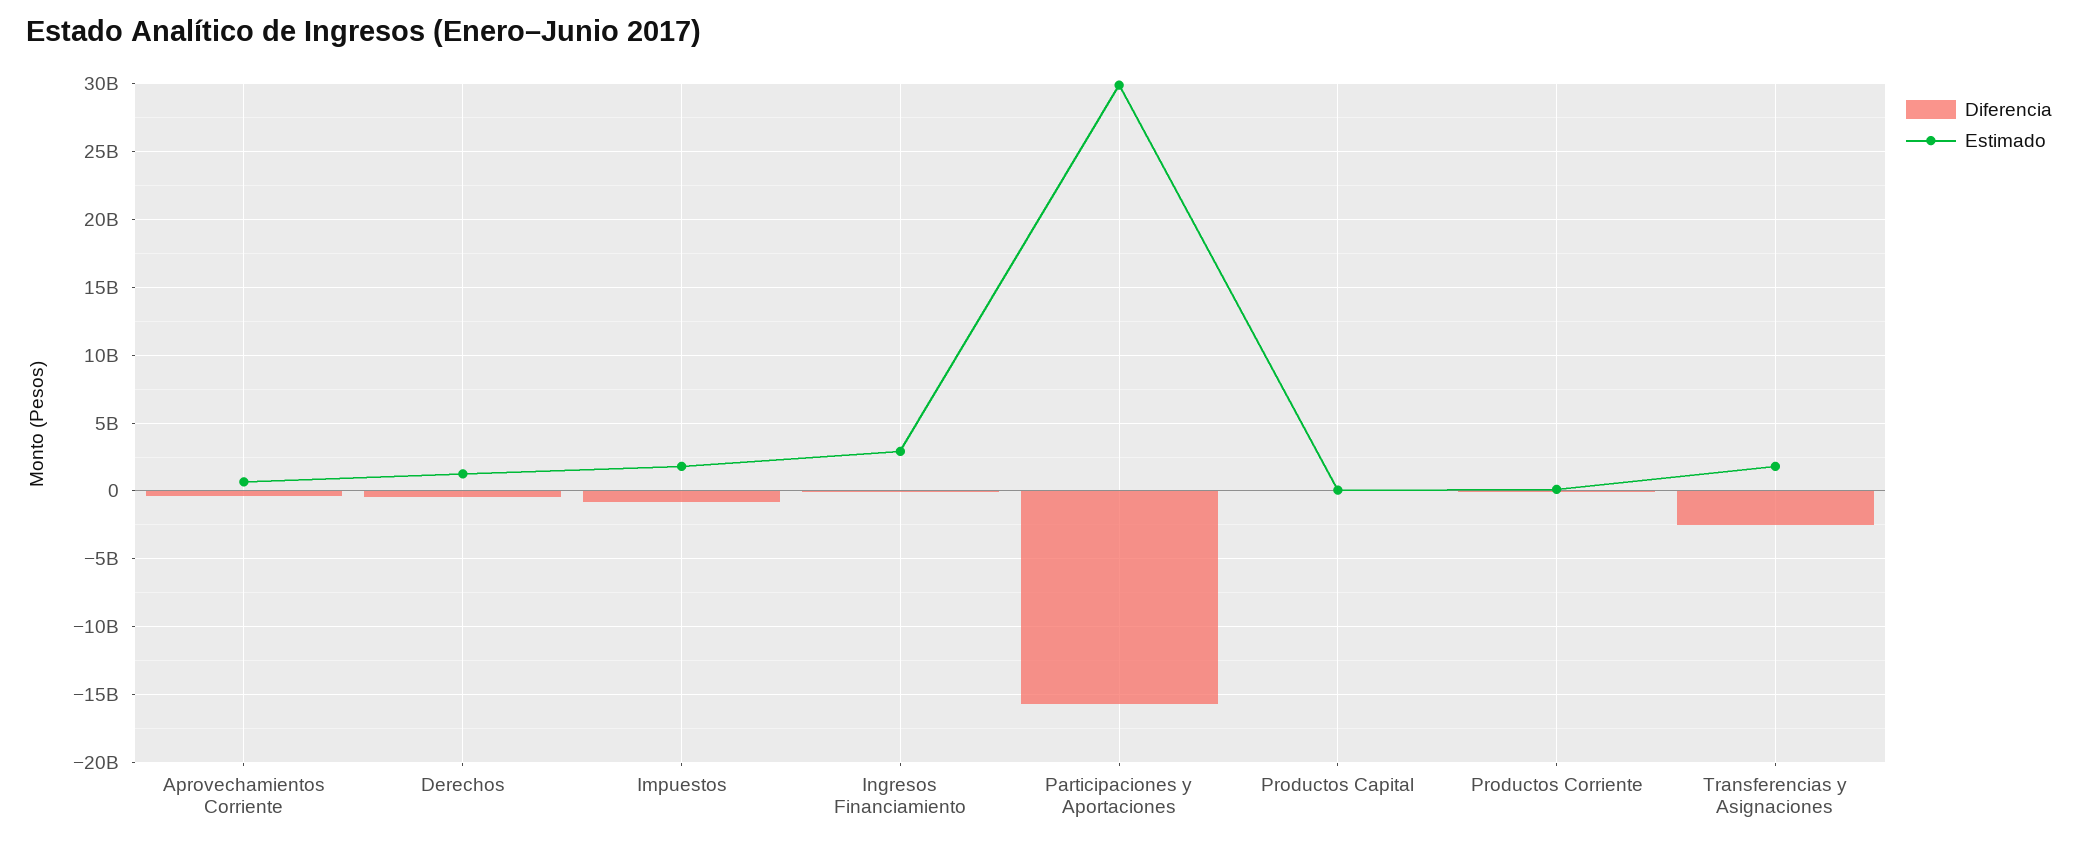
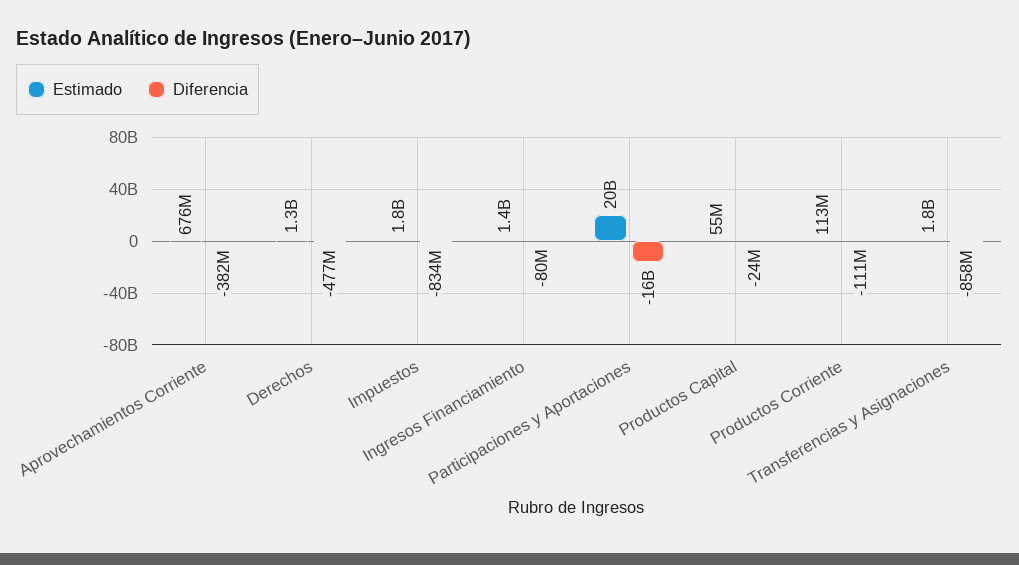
Estimado, Ingresos Financiamiento: 3000000000 -> 1400000000
Estimado, Participaciones y Aportaciones: 30000000000 -> 20000000000
Diferencia, Transferencias y Asignaciones: -2500000000 -> -858000000

